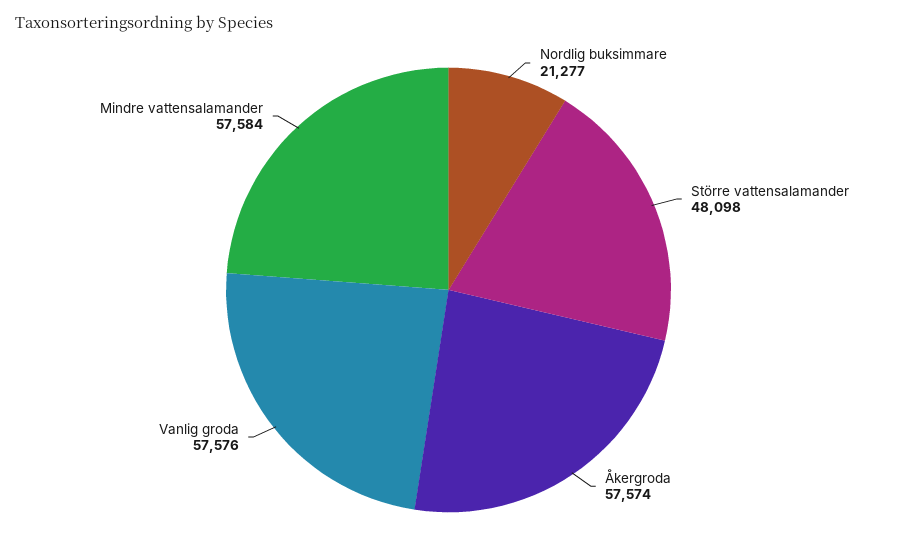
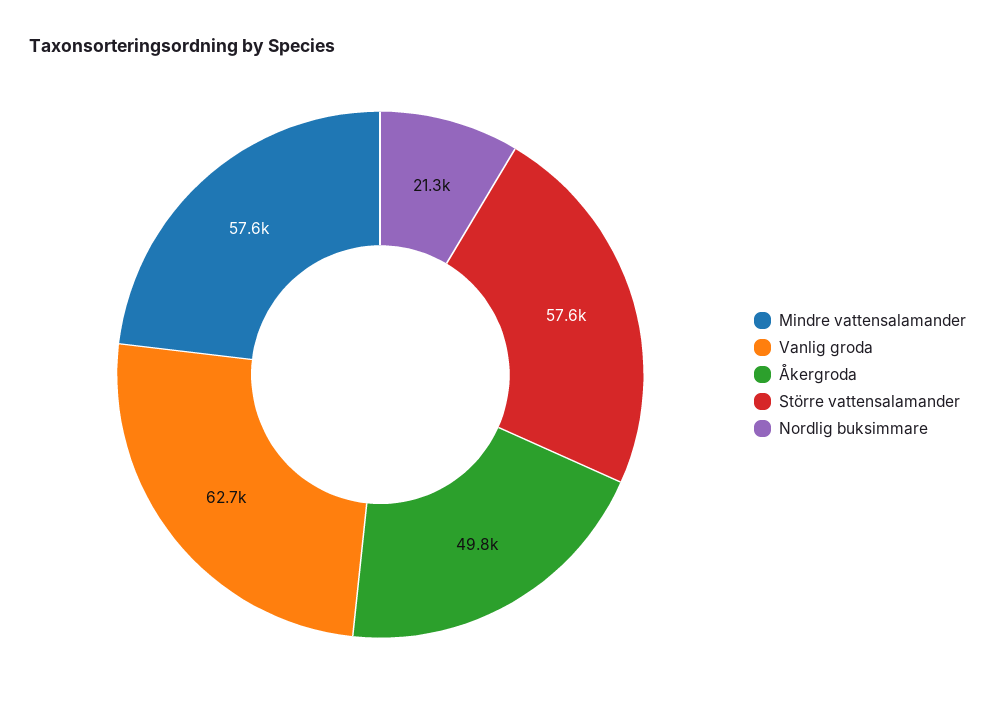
Större vattensalamander: 48098 -> 57600
Åkergroda: 57574 -> 49800
Vanlig groda: 57576 -> 62700

